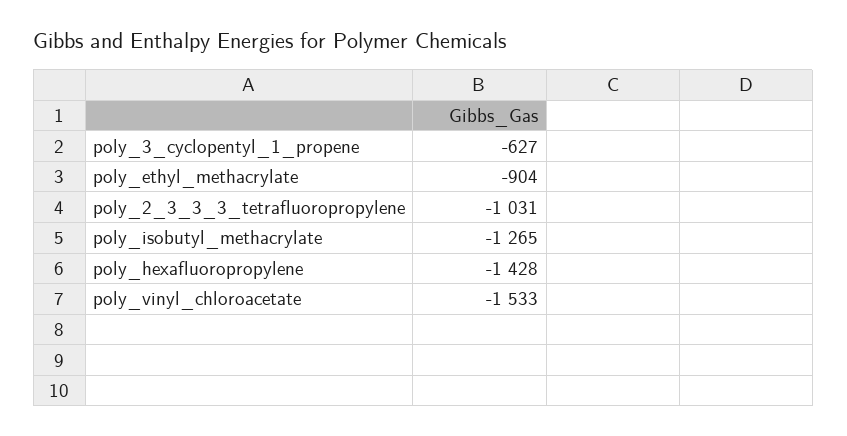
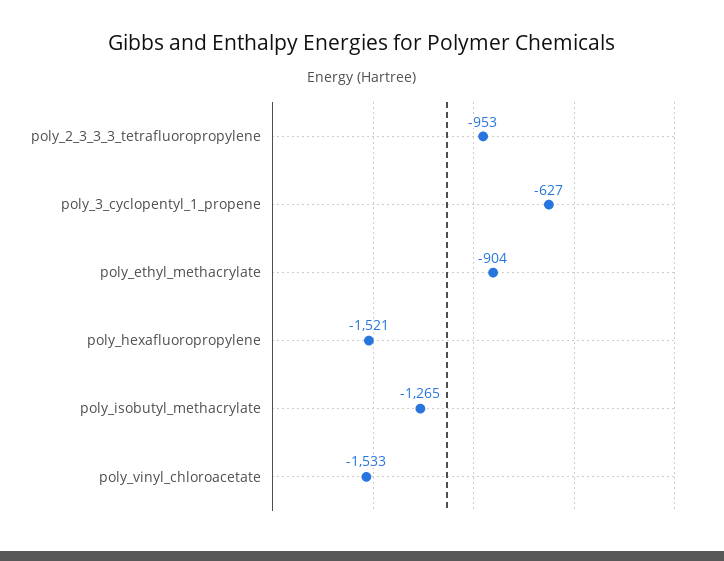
poly_2_3_3_3_tetrafluoropropylene: -1031 -> -953
poly_hexafluoropropylene: -1428 -> -1521

